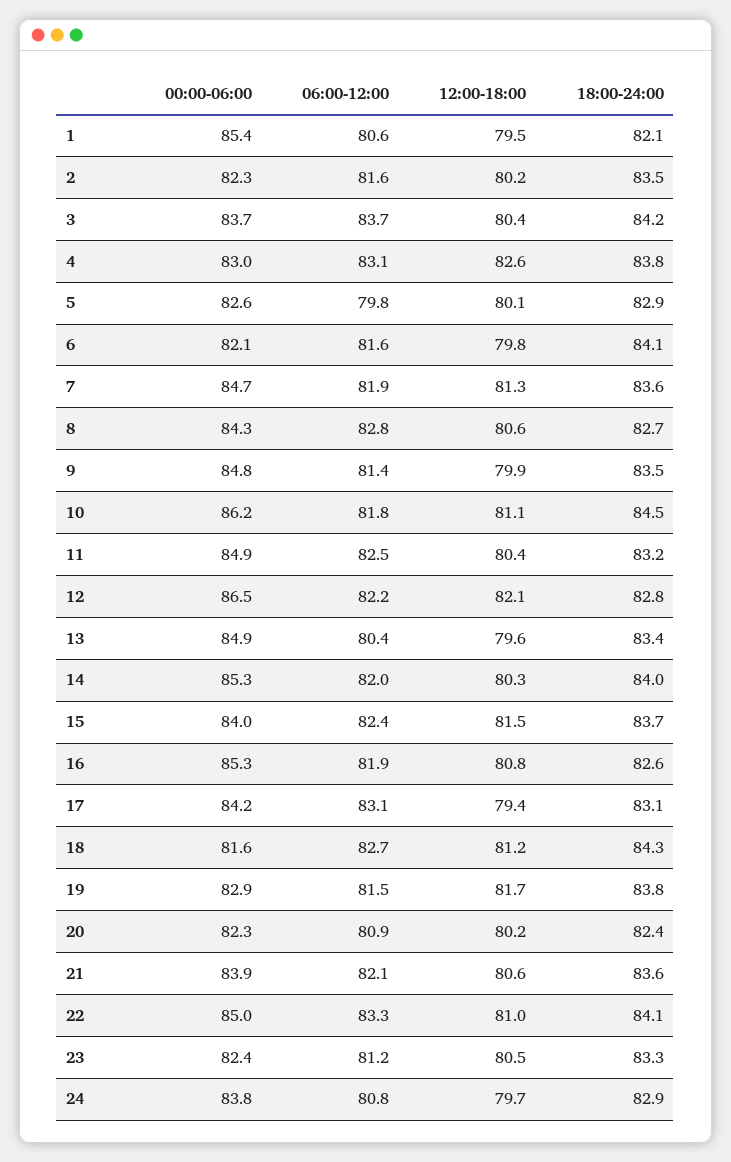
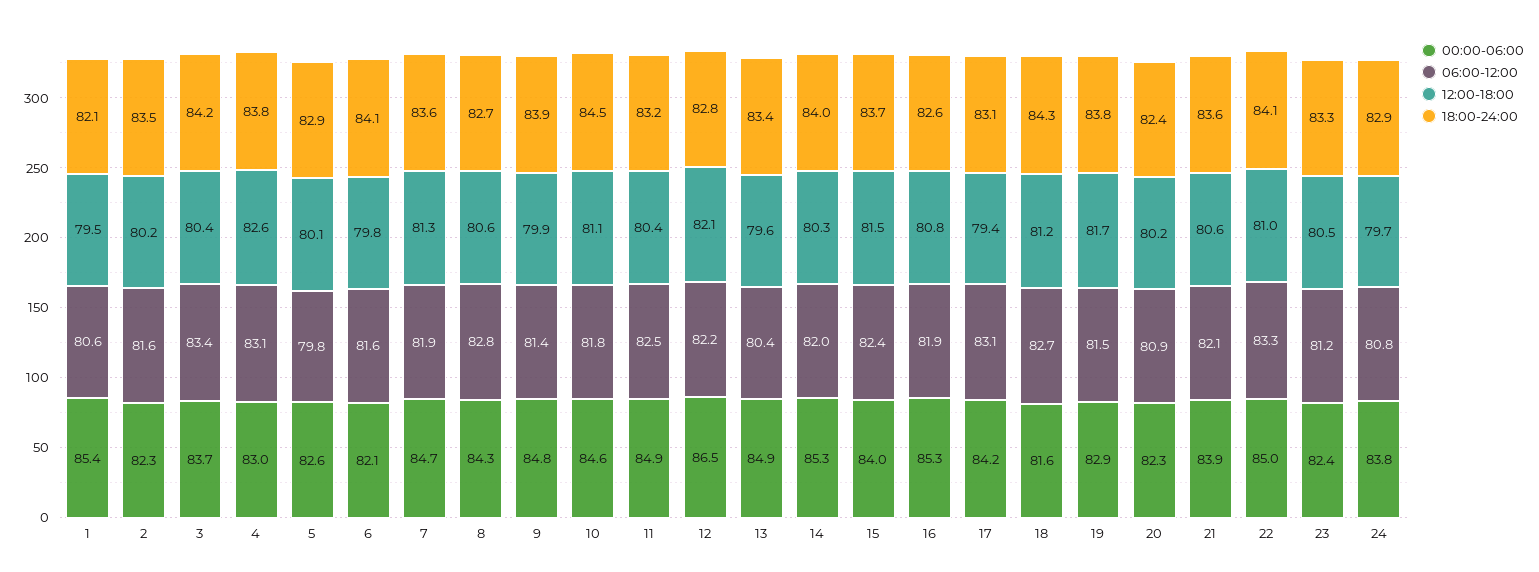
06:00-12:00, 3: 83.7 -> 83.4
18:00-24:00, 9: 83.5 -> 83.9
00:00-06:00, 10: 86.2 -> 84.6

